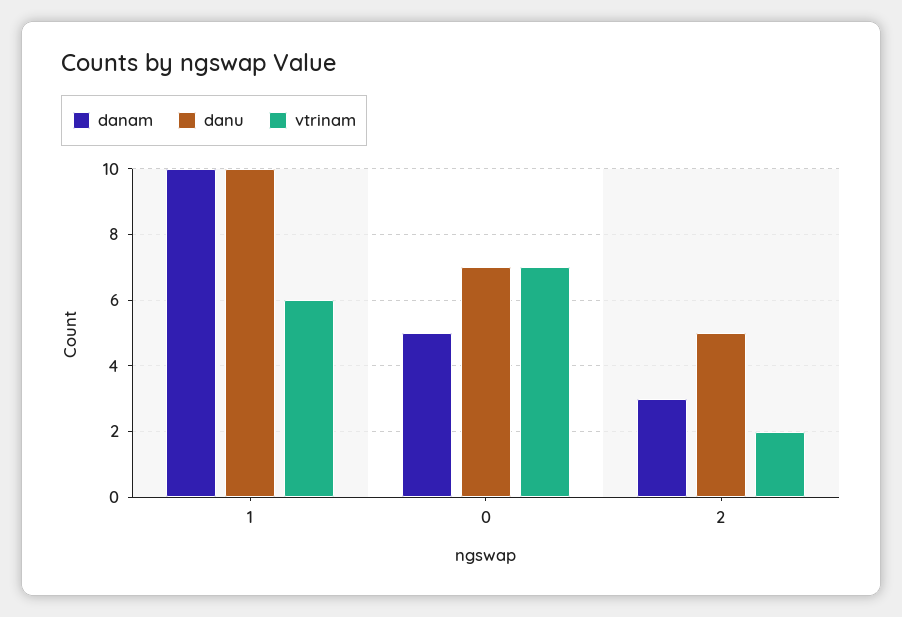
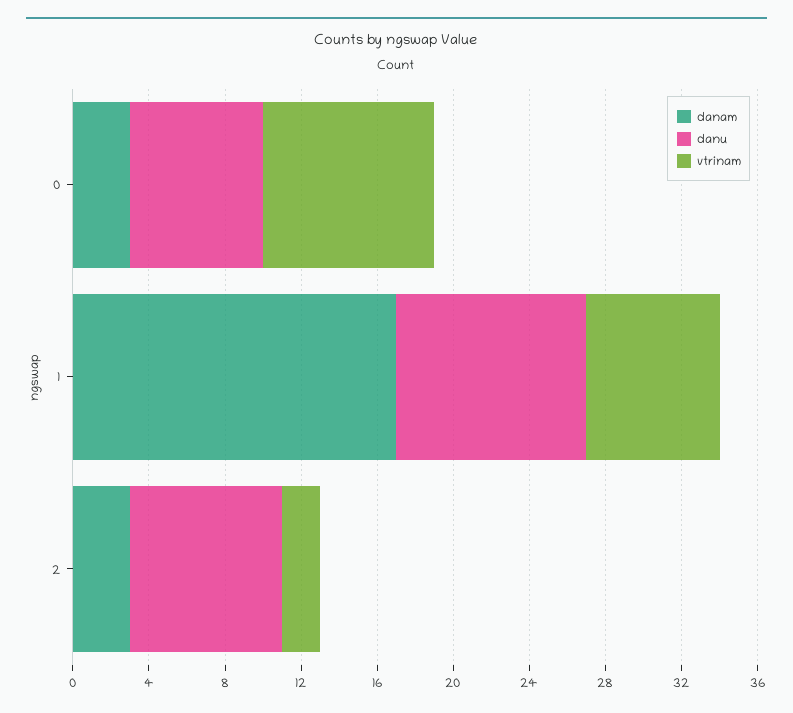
danam, 1: 10 -> 17
vtrinam, 1: 6 -> 7
danam, 0: 5 -> 3
vtrinam, 0: 7 -> 9
danu, 2: 5 -> 8

